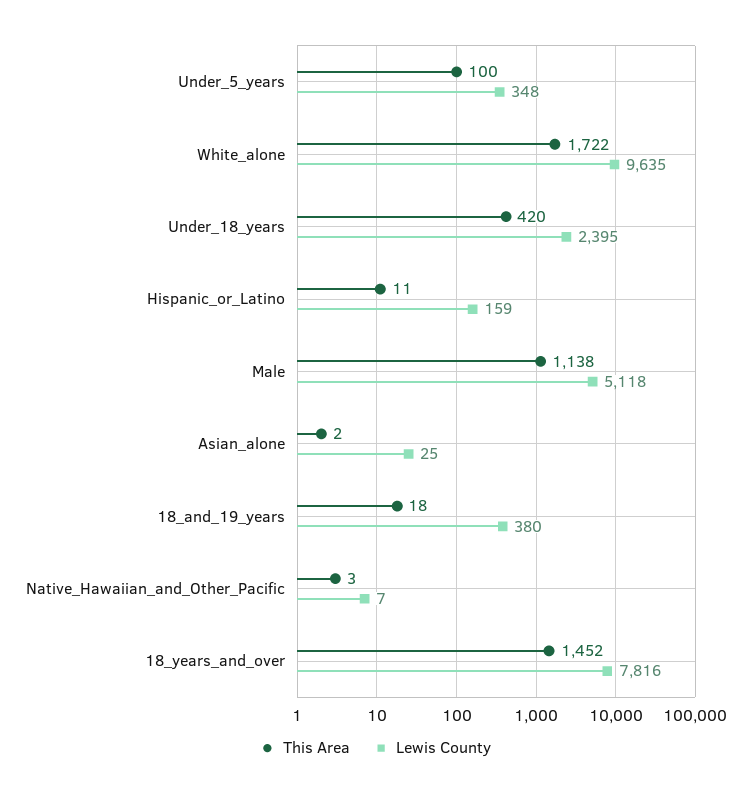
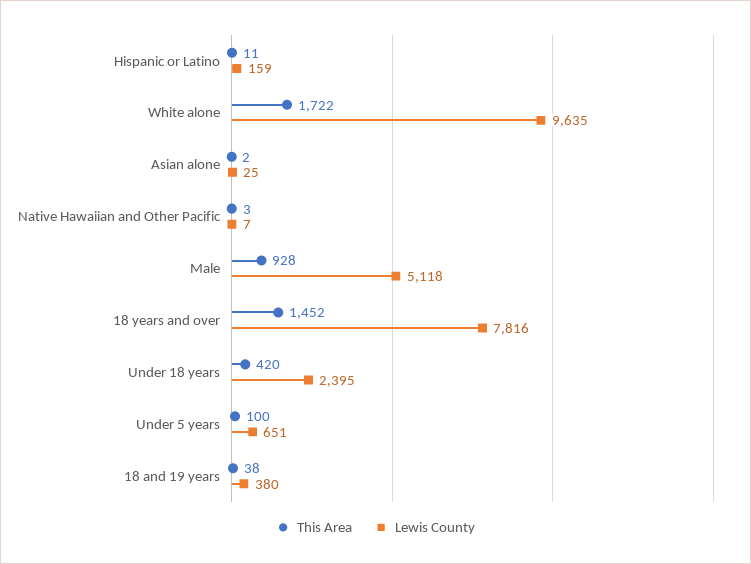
Lewis County, Under_5_years: 348 -> 651
This Area, Male: 1138 -> 928
This Area, 18_and_19_years: 18 -> 38

